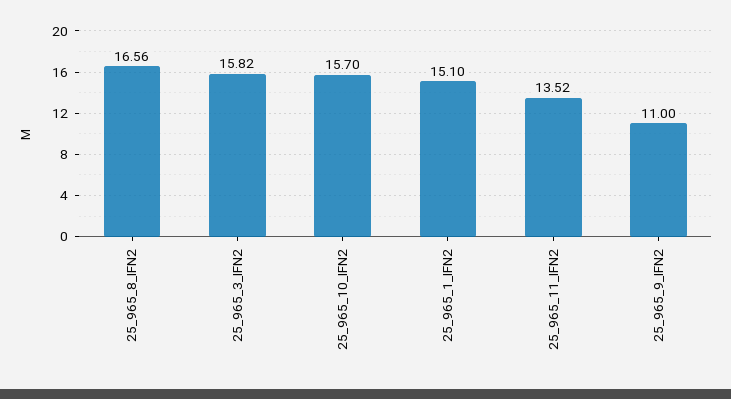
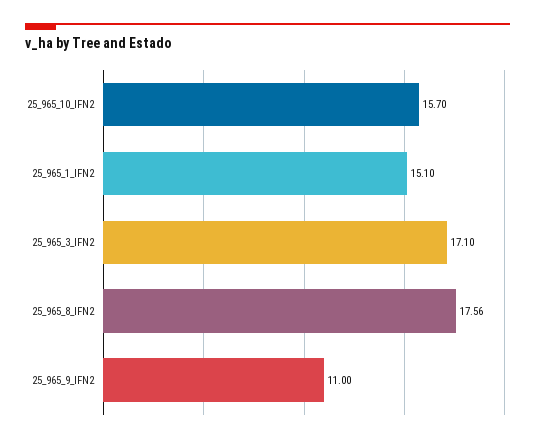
25_965_8_IFN2: 16.56 -> 17.56
25_965_3_IFN2: 15.82 -> 17.1
25_965_11_IFN2: 13.52 -> none

